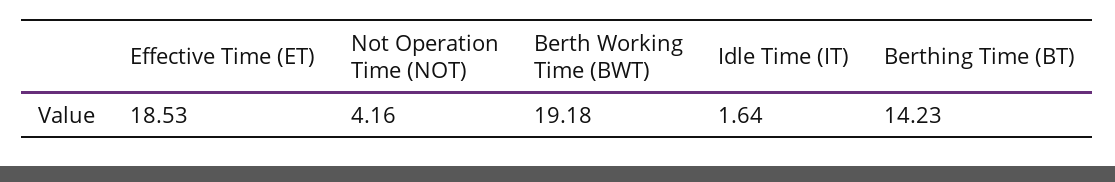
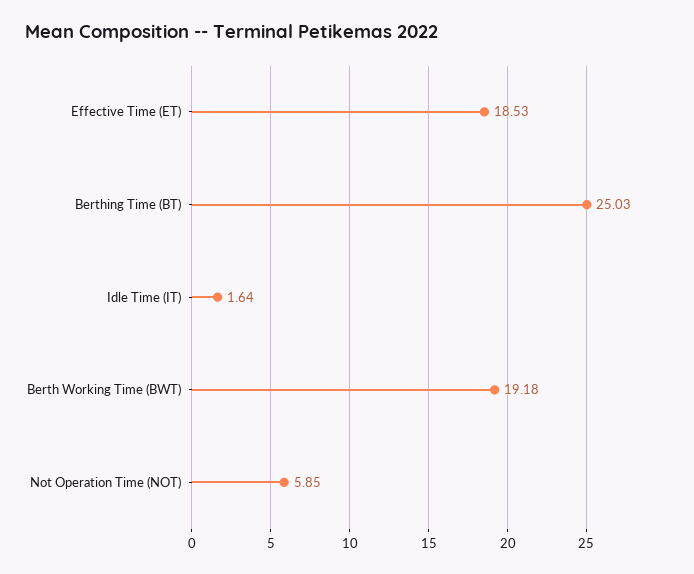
Not Operation Time (NOT): 4.16 -> 5.85
Berthing Time (BT): 14.23 -> 25.03

